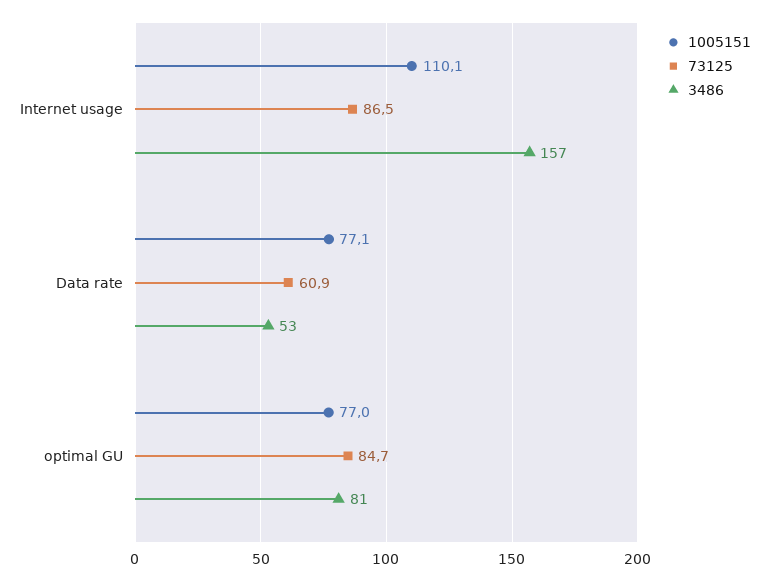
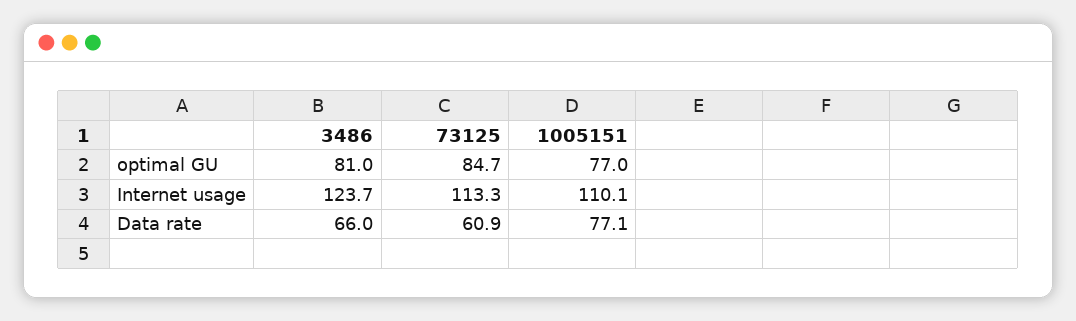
73125, Internet usage: 86.5 -> 113.3
3486, Internet usage: 157 -> 123.7
3486, Data rate: 53 -> 66

